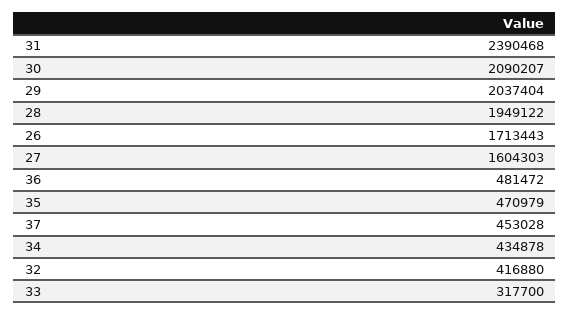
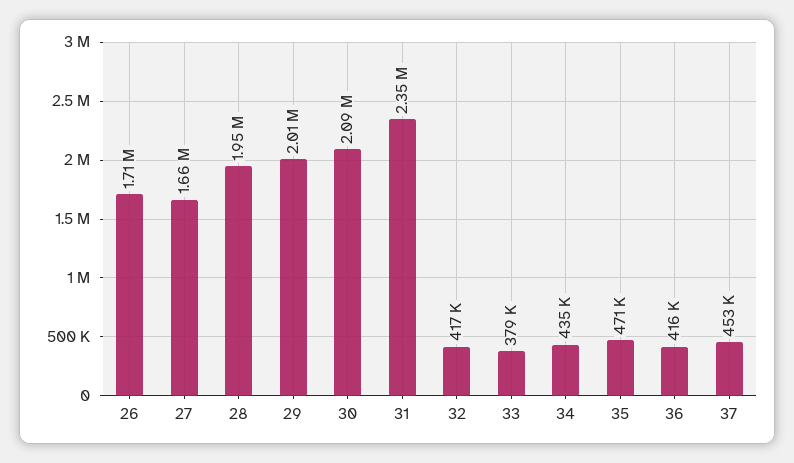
31: 2390468 -> 2350000
29: 2037404 -> 2010000
27: 1604303 -> 1660000
36: 481472 -> 416000
33: 317700 -> 379000

